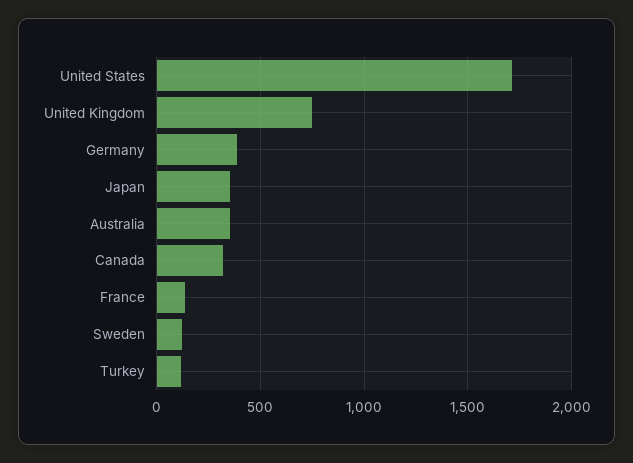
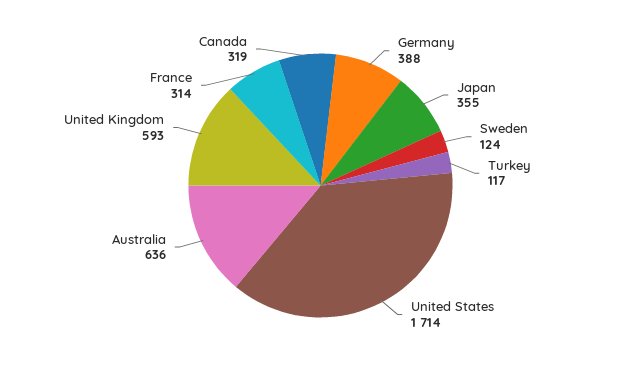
United Kingdom: 750 -> 593
Australia: 350 -> 636
France: 150 -> 314

